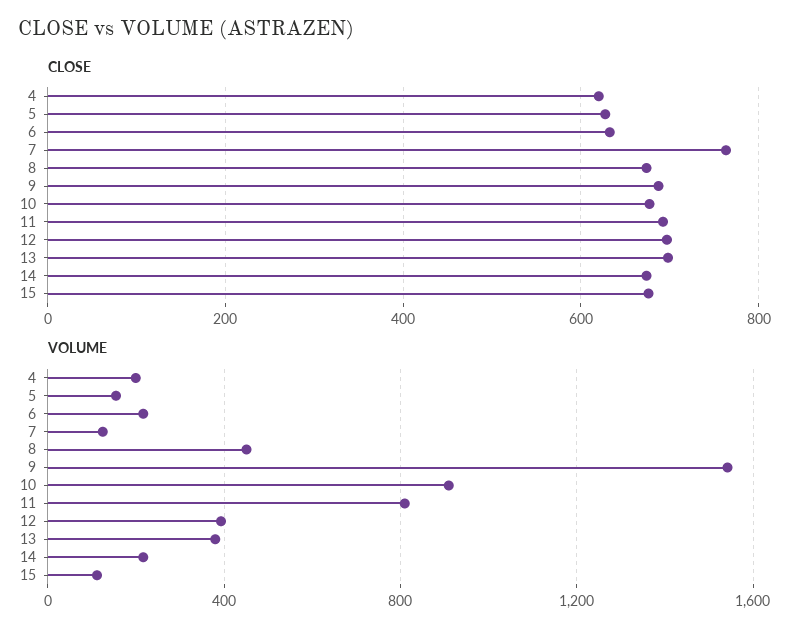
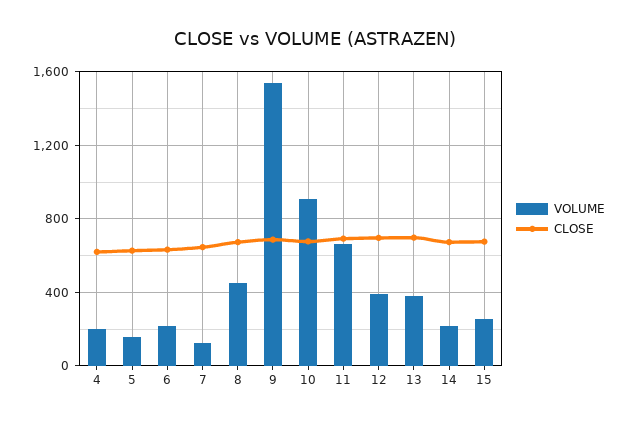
CLOSE, 7: 760 -> 650
VOLUME, 11: 800 -> 650
VOLUME, 15: 100 -> 250

